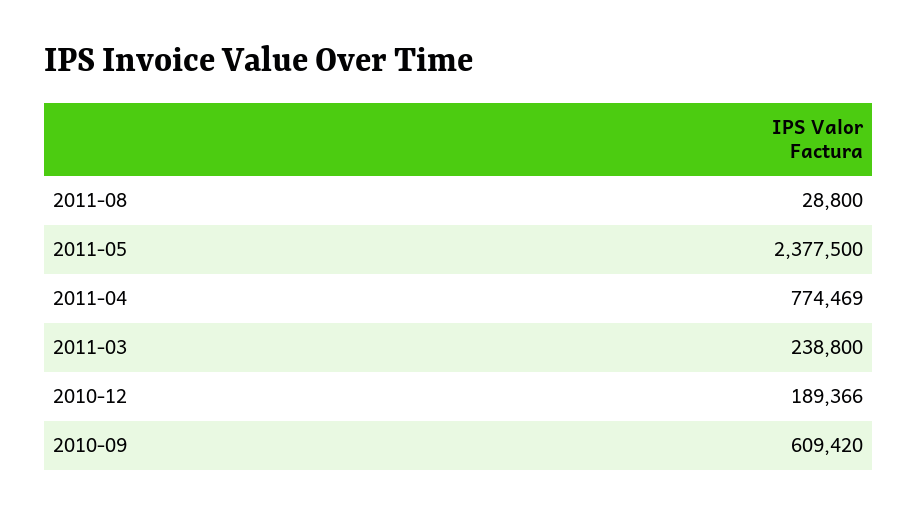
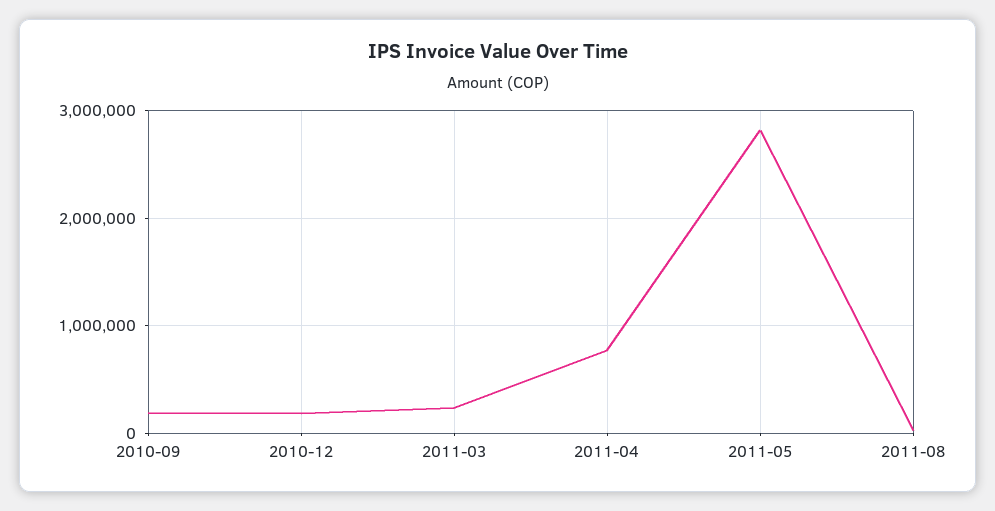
2011-05: 2377500 -> 2800000
2010-09: 609420 -> 200000

